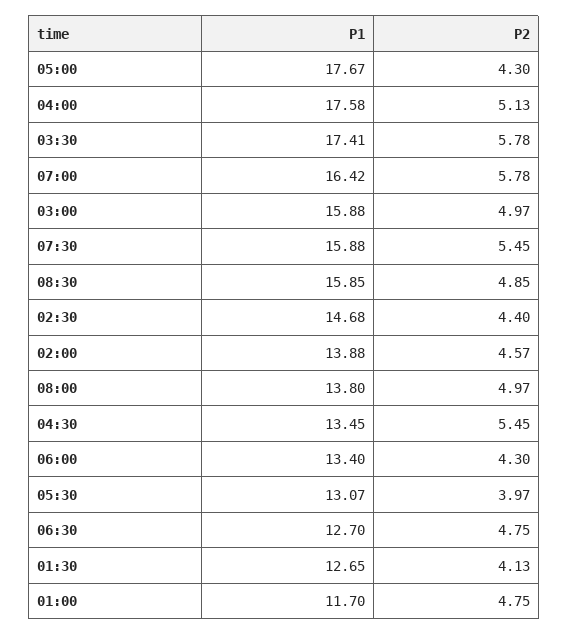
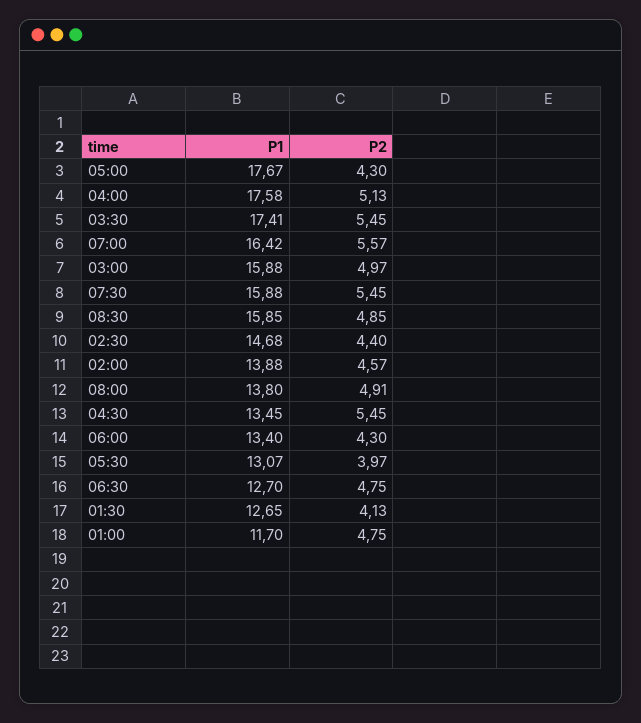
P2, 03:30: 5.78 -> 5.45
P2, 07:00: 5.78 -> 5.57
P2, 08:00: 4.97 -> 4.91

